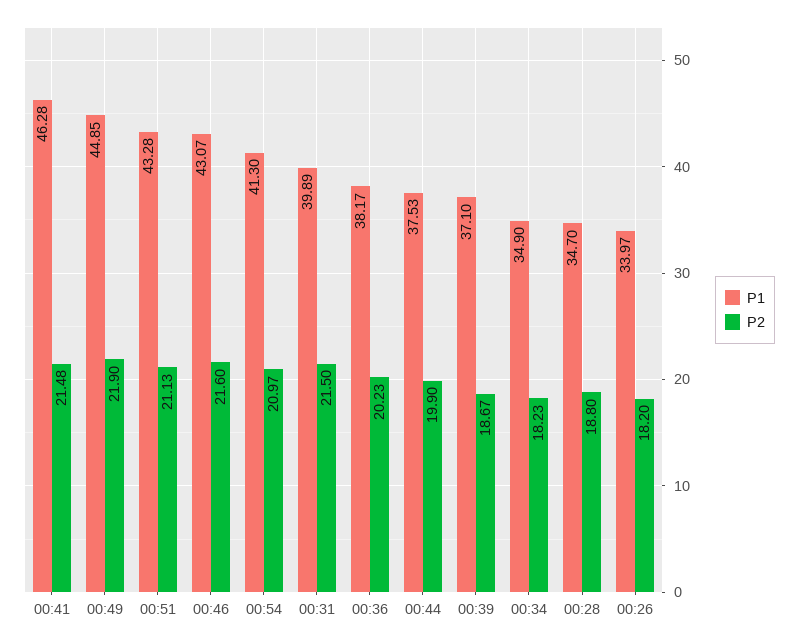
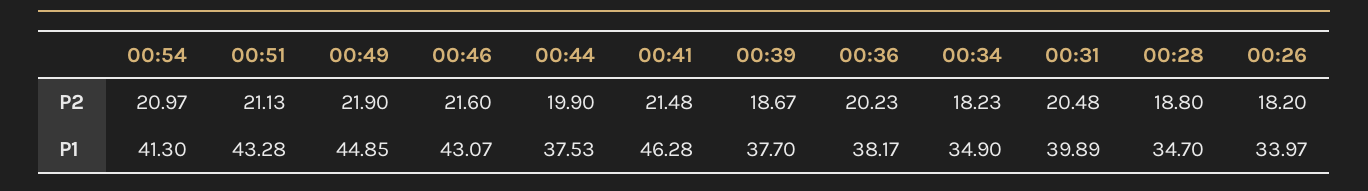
P2, 00:31: 21.5 -> 20.48
P1, 00:39: 37.1 -> 37.7

